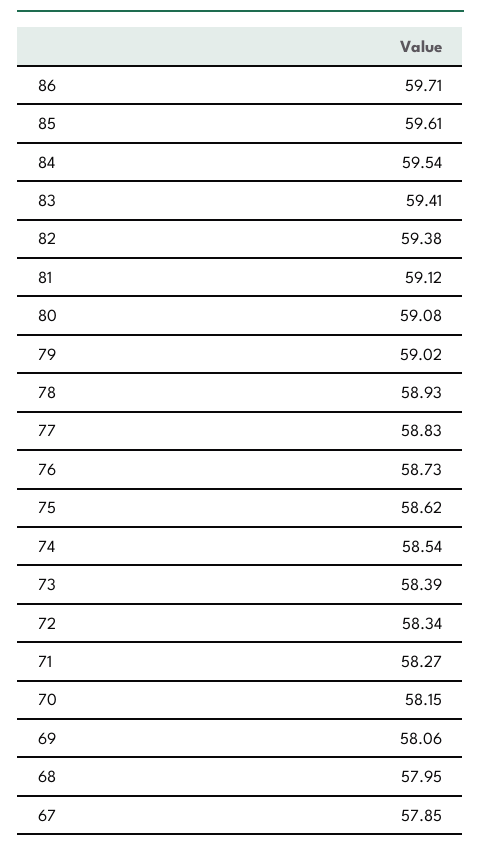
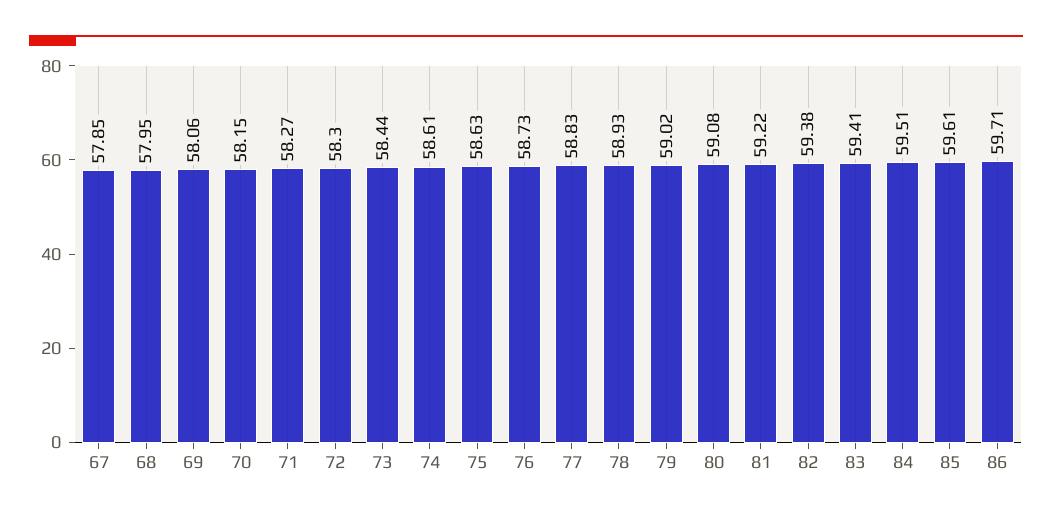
84: 59.54 -> 59.51
81: 59.12 -> 59.22
75: 58.62 -> 58.63
74: 58.54 -> 58.61
73: 58.39 -> 58.44
72: 58.34 -> 58.3

